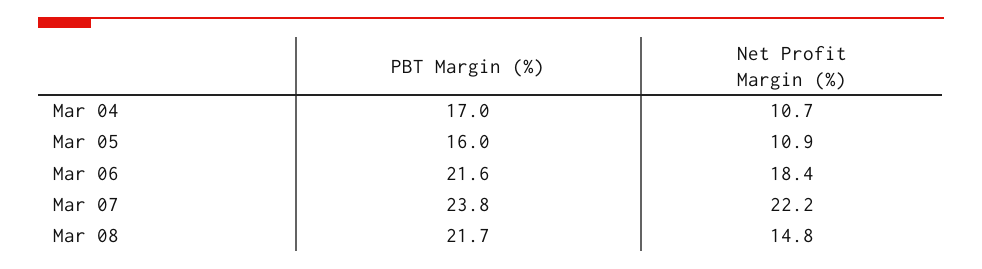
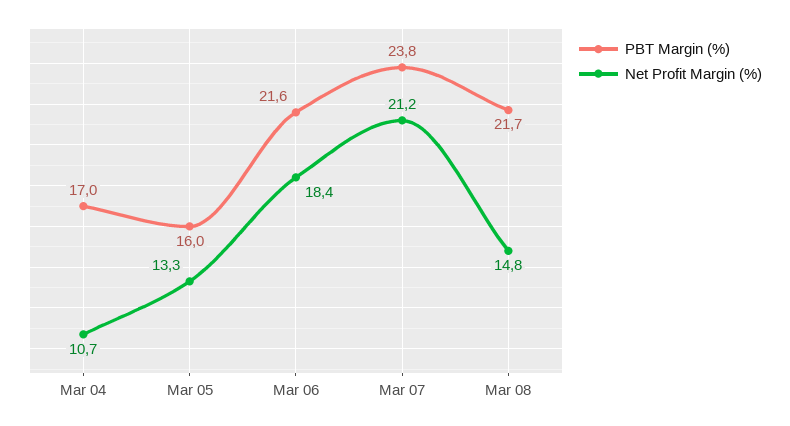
Net Profit Margin (%), Mar 05: 10.9 -> 13.3
Net Profit Margin (%), Mar 07: 22.2 -> 21.2

